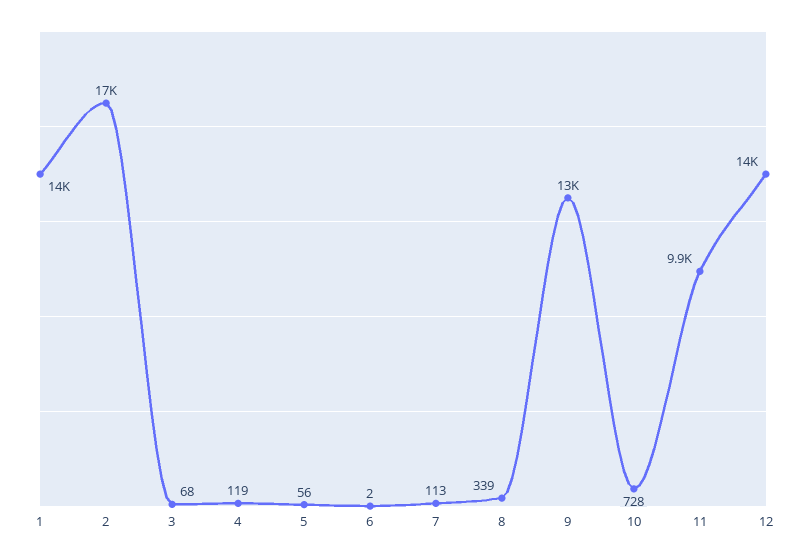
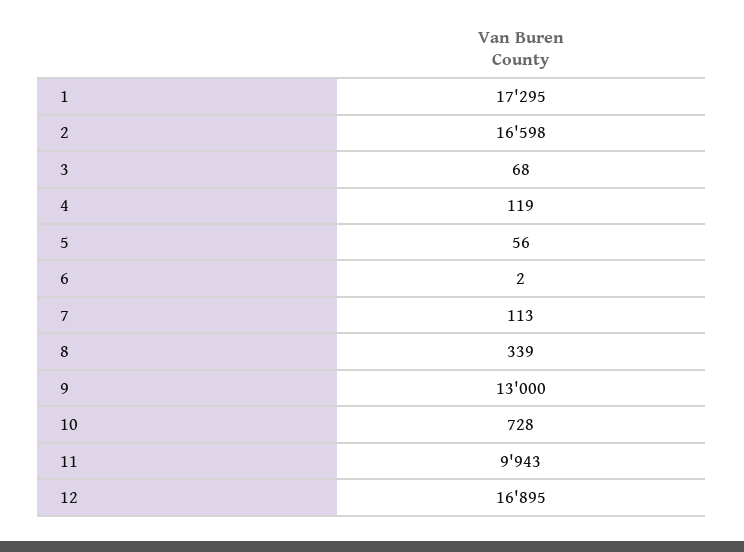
1: 14000 -> 17295
12: 14000 -> 16895

